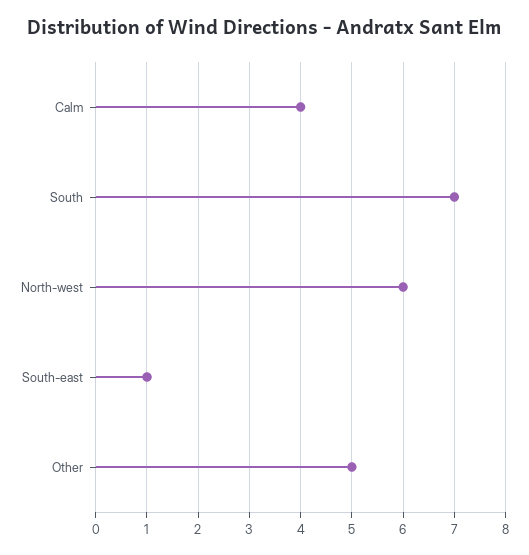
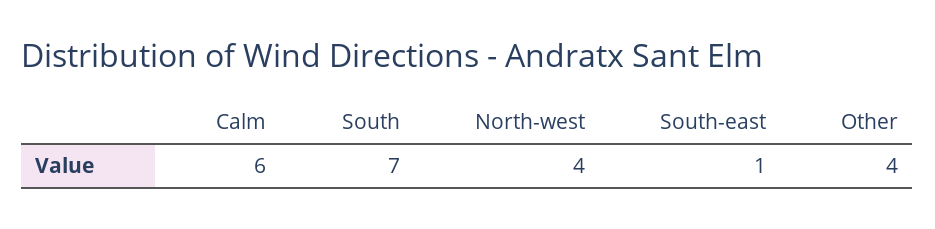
Calm: 4 -> 6
North-west: 6 -> 4
Other: 5 -> 4

